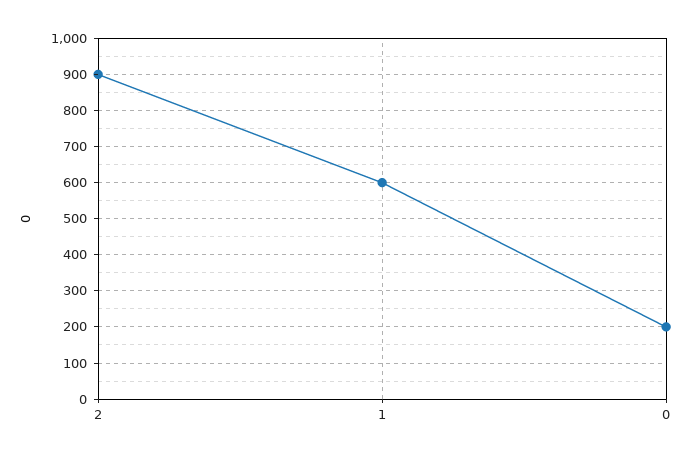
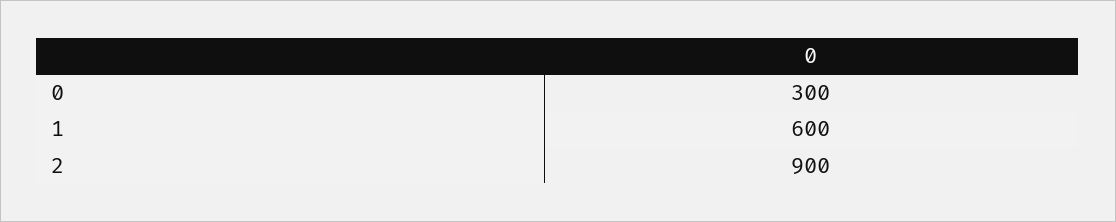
0: 200 -> 300

